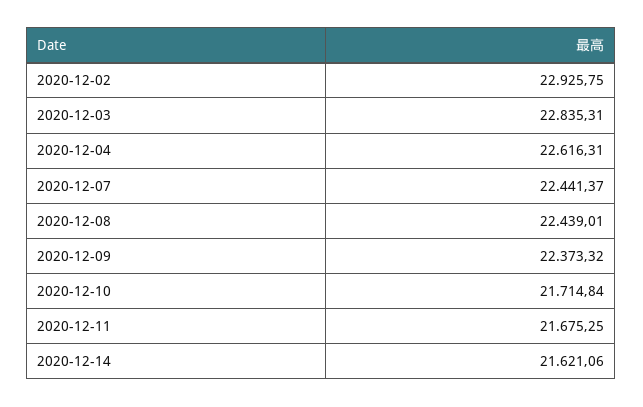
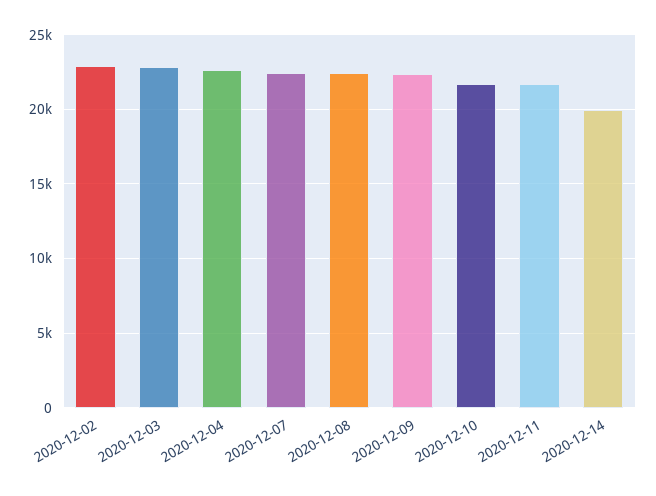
2020-12-14: 21621.06 -> 20000

